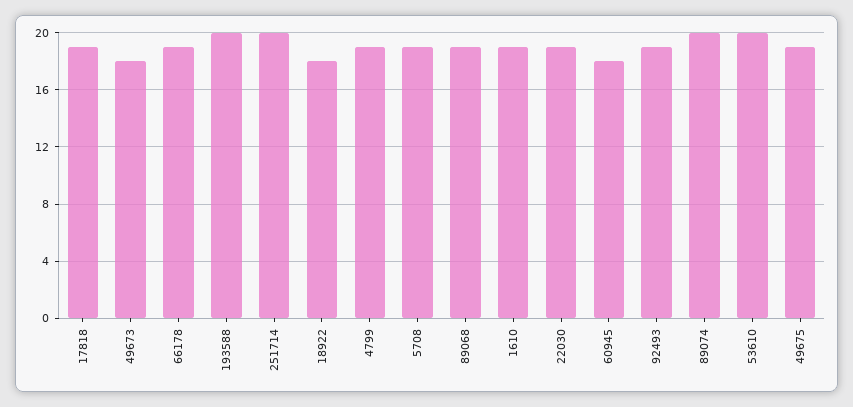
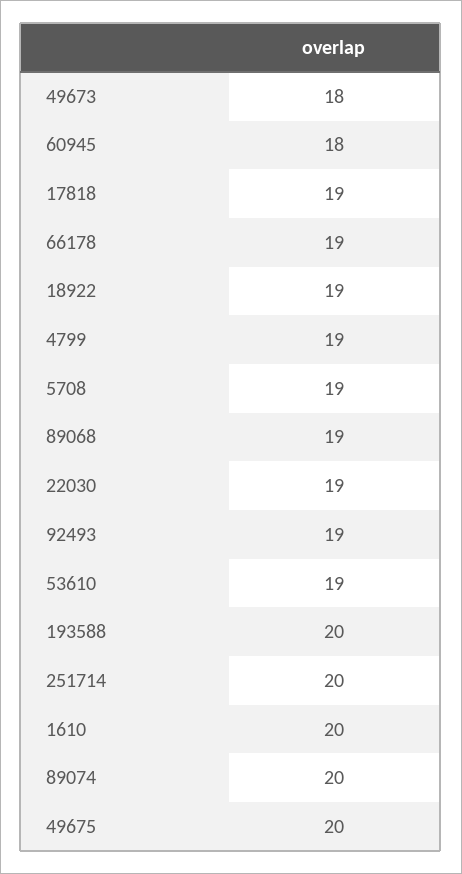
18922: 18 -> 19
1610: 19 -> 20
53610: 20 -> 19
49675: 19 -> 20

